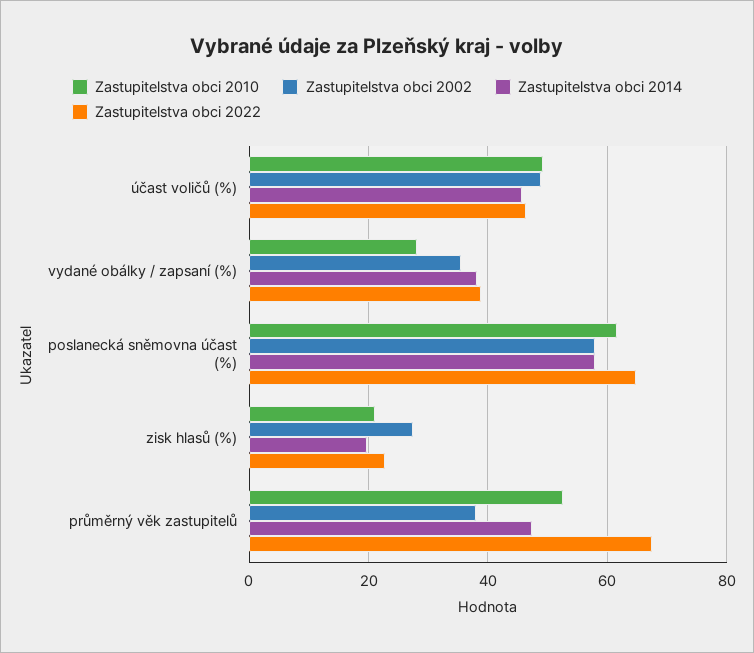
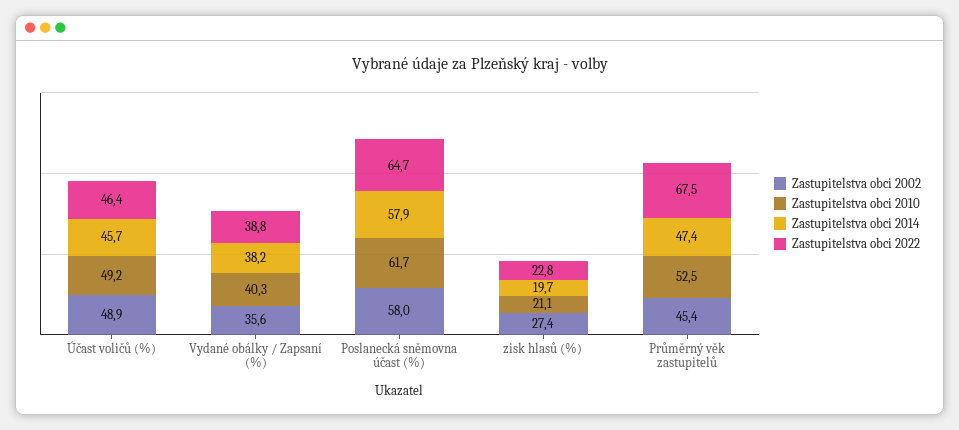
Zastupitelstva obci 2010, vydané obálky / zapsaní (%): 28 -> 40.3
Zastupitelstva obci 2002, průměrný věk zastupitelů: 38 -> 45.4

